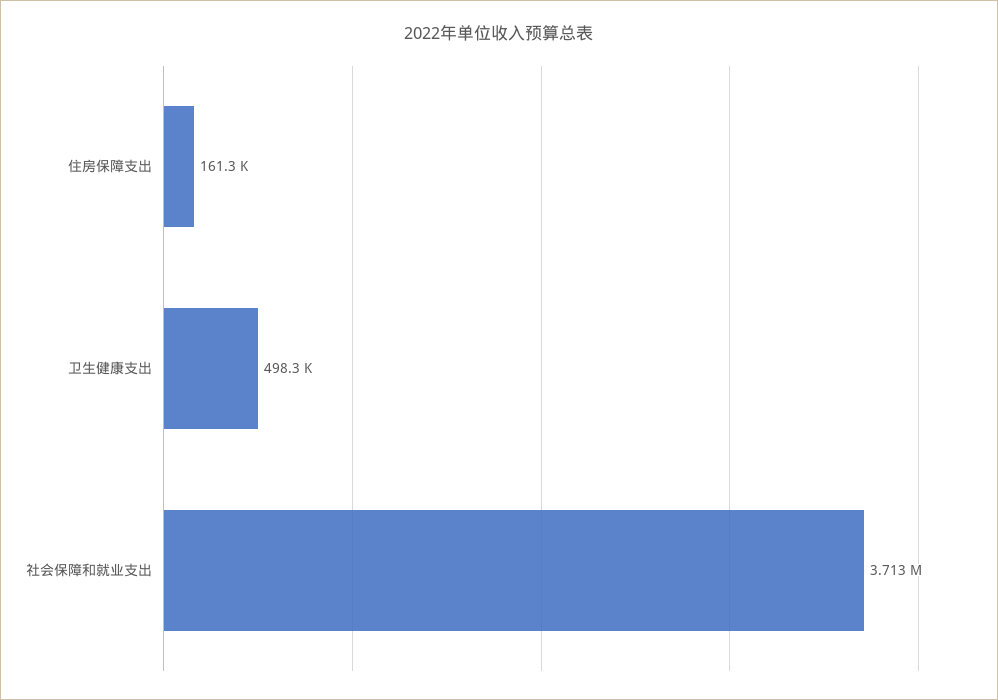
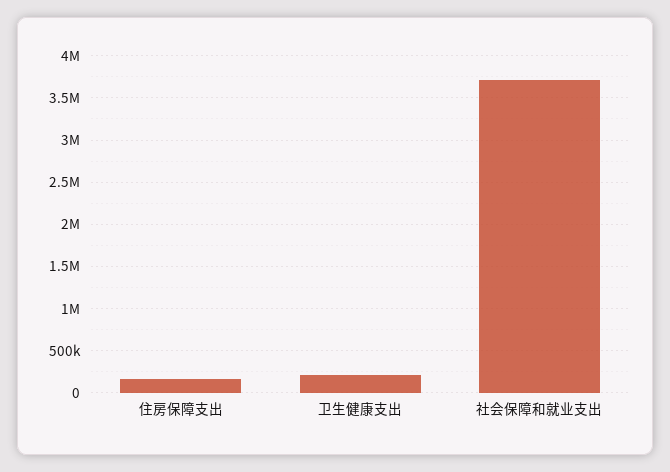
卫生健康支出: 498300 -> 200000

